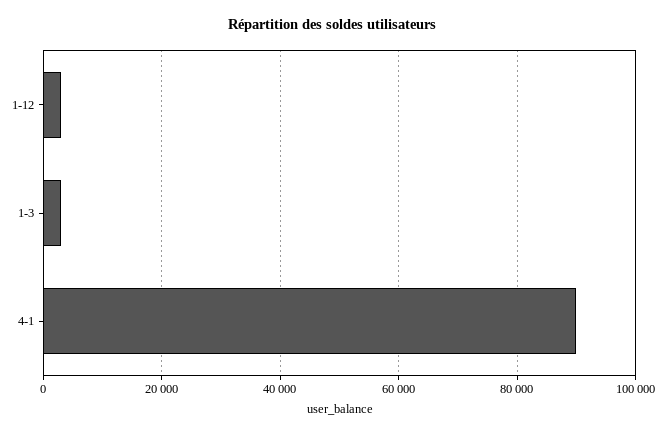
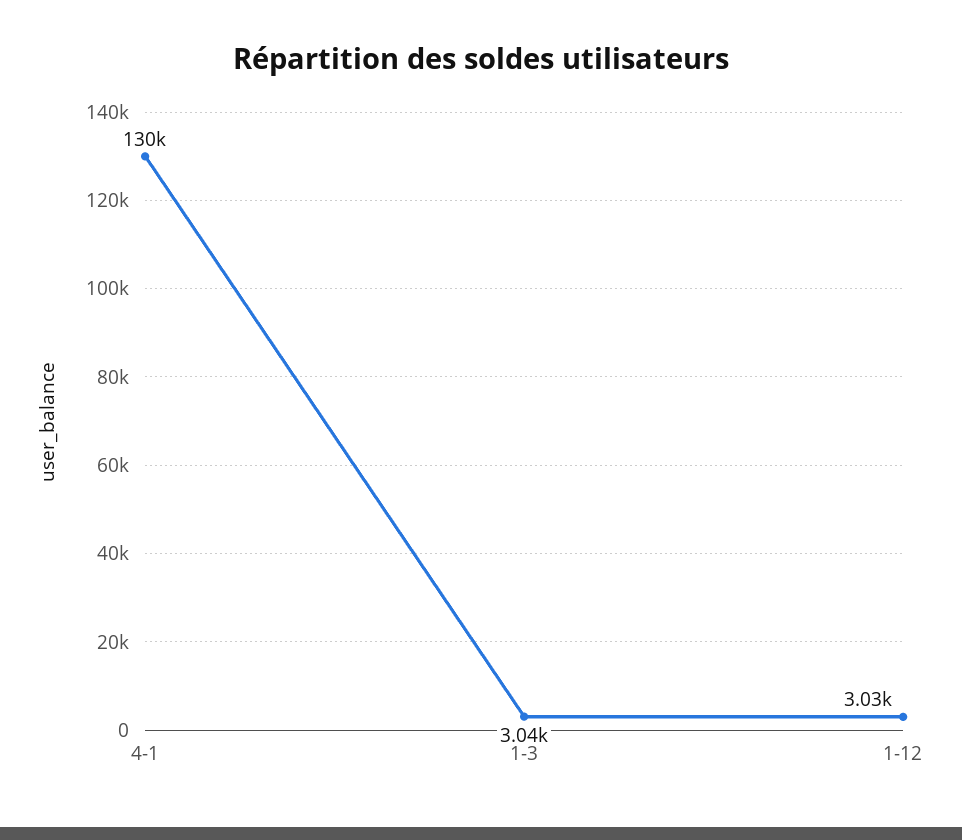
4-1: 90000 -> 130000

